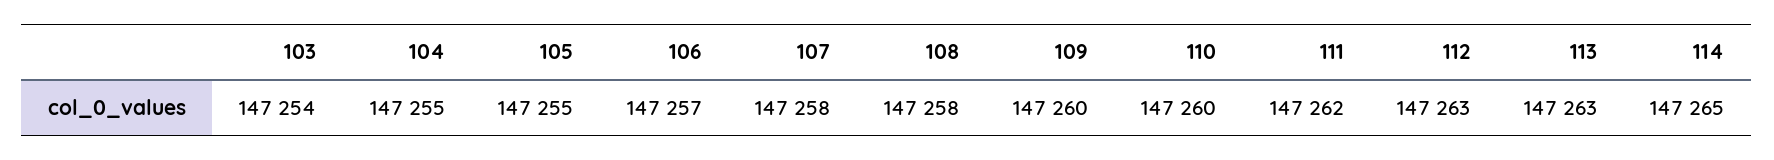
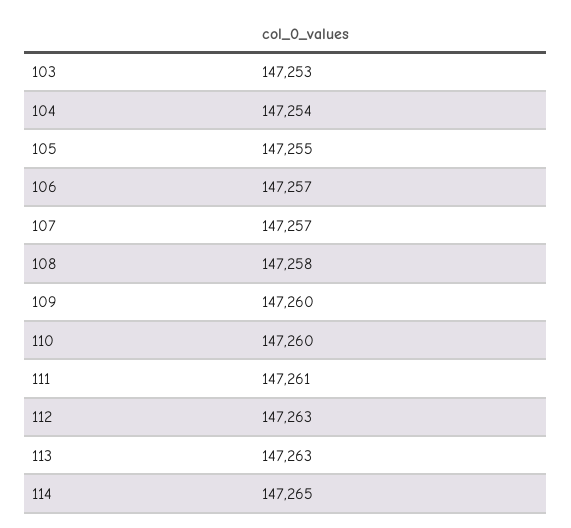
103: 147254 -> 147253
104: 147255 -> 147254
107: 147258 -> 147257
111: 147262 -> 147261

